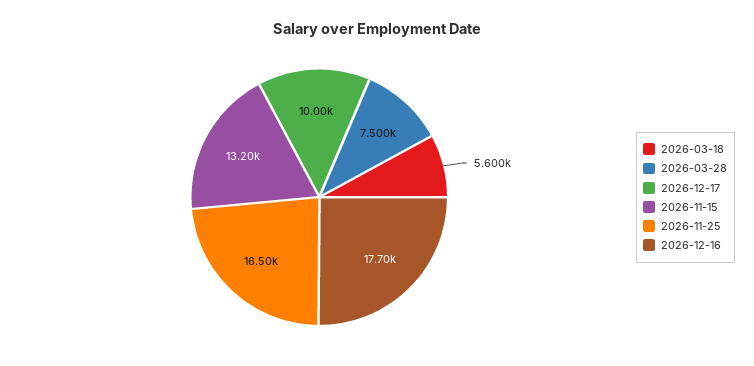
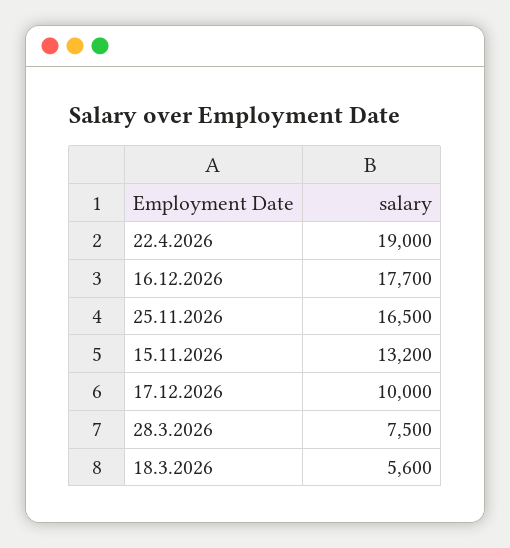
22.4.2026: none -> 19000

